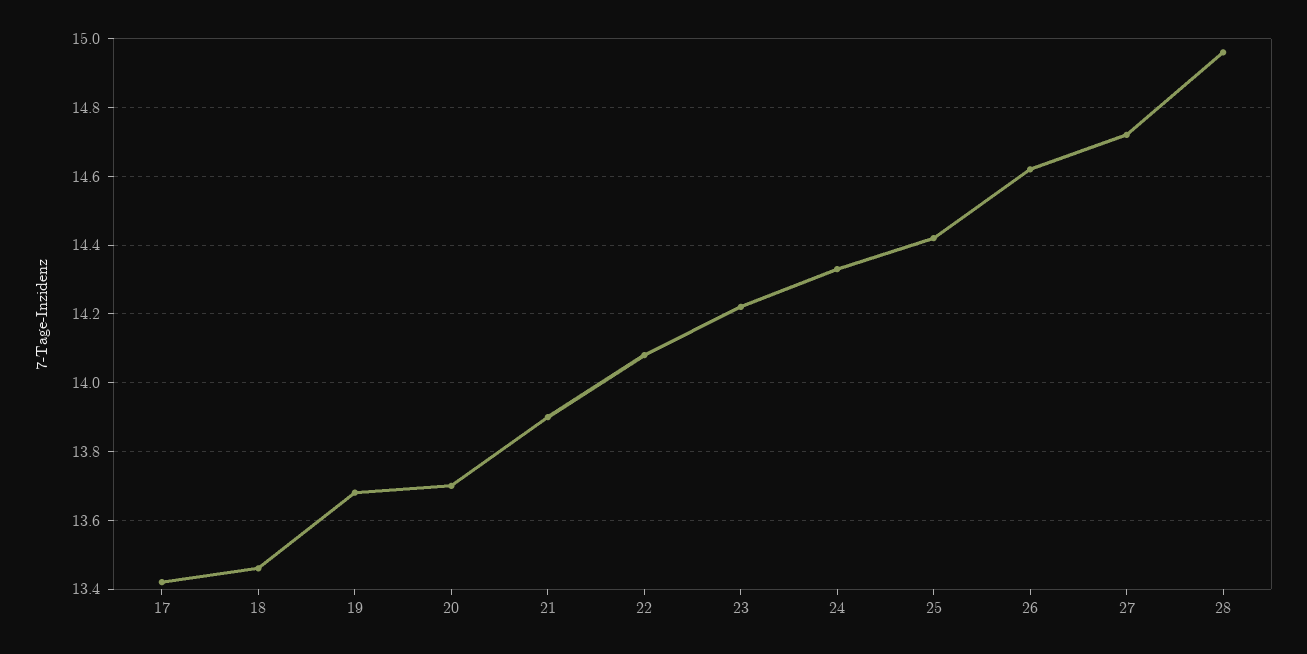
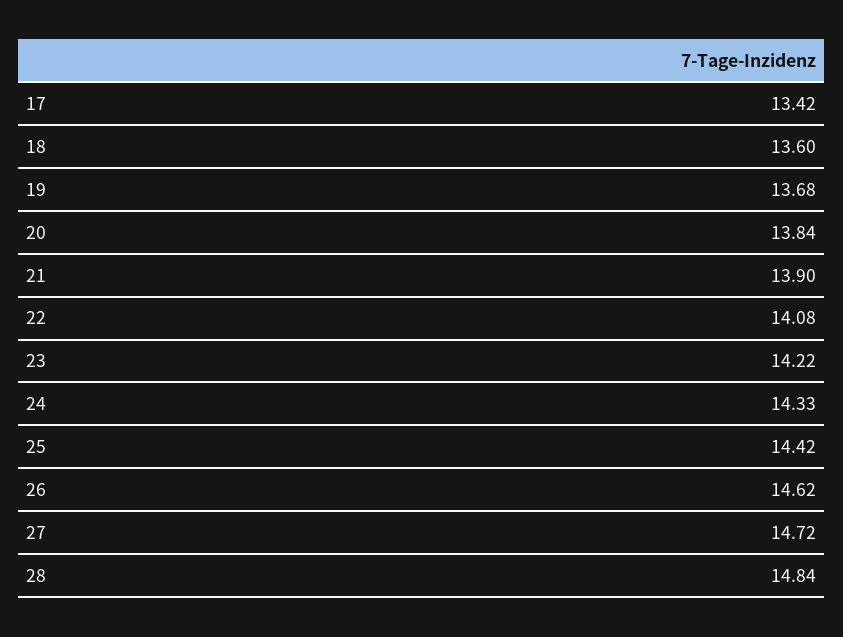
18: 13.45 -> 13.6
20: 13.7 -> 13.84
28: 14.95 -> 14.84

